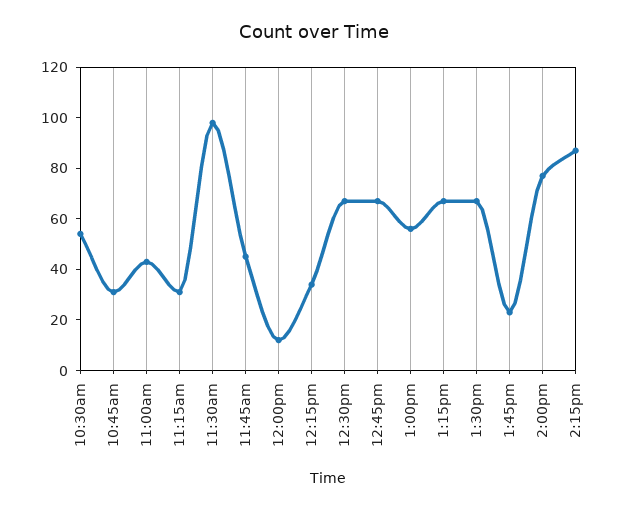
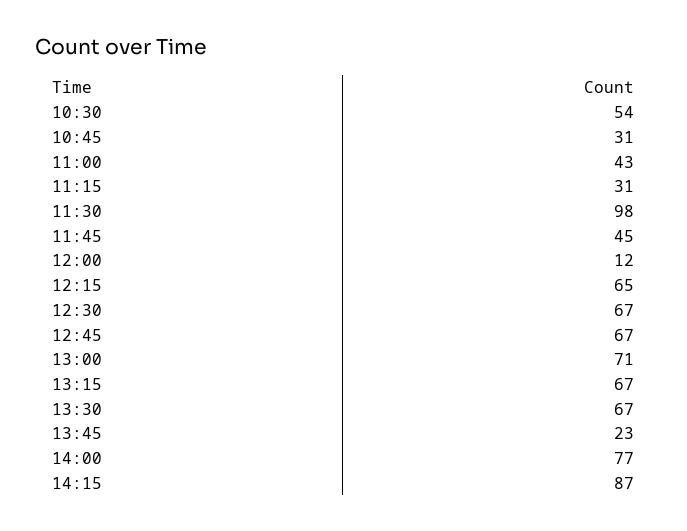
12:15pm: 35 -> 65
1:00pm: 55 -> 71

